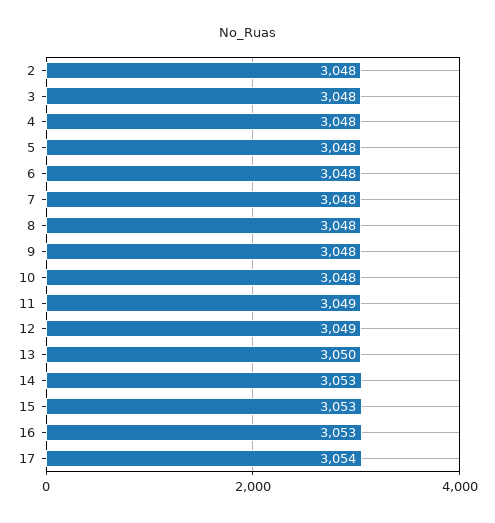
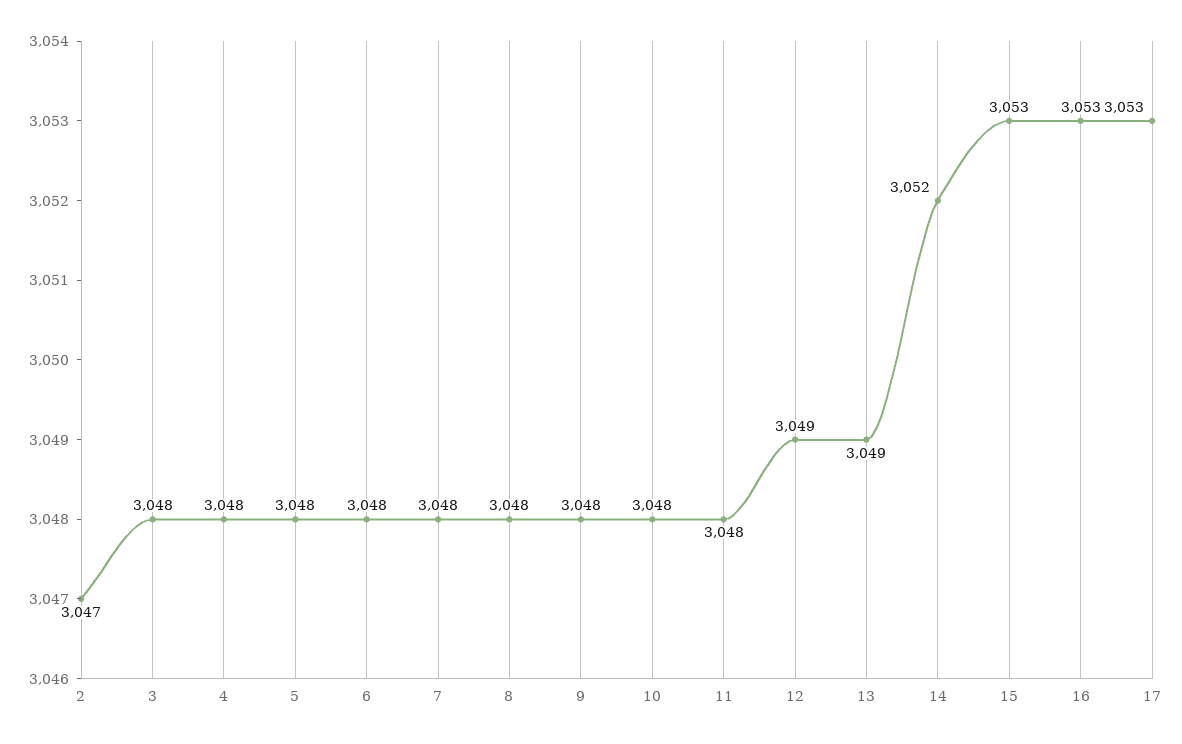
2: 3048 -> 3047
11: 3049 -> 3048
13: 3050 -> 3049
14: 3053 -> 3052
17: 3054 -> 3053

